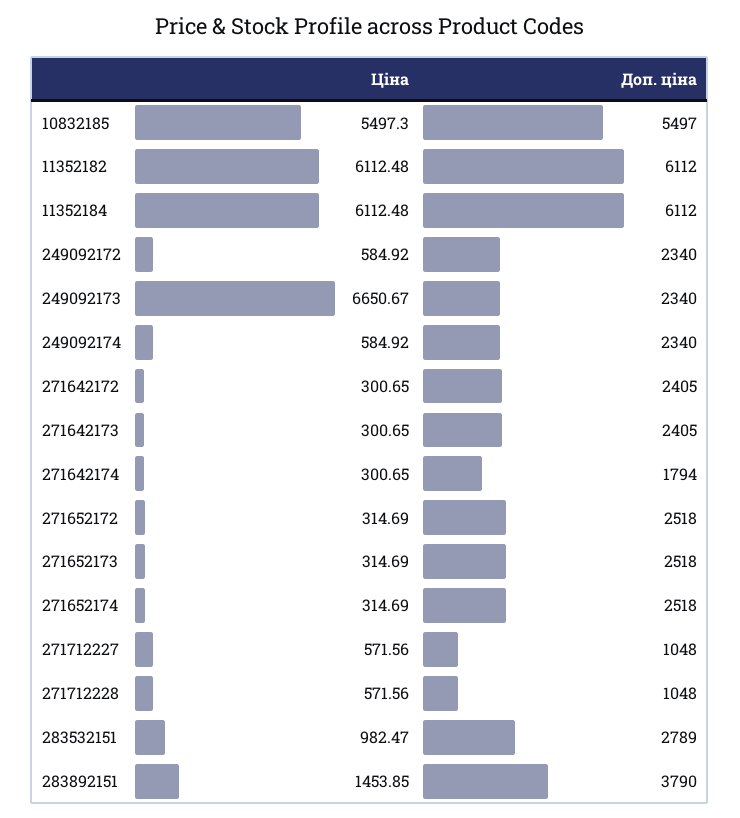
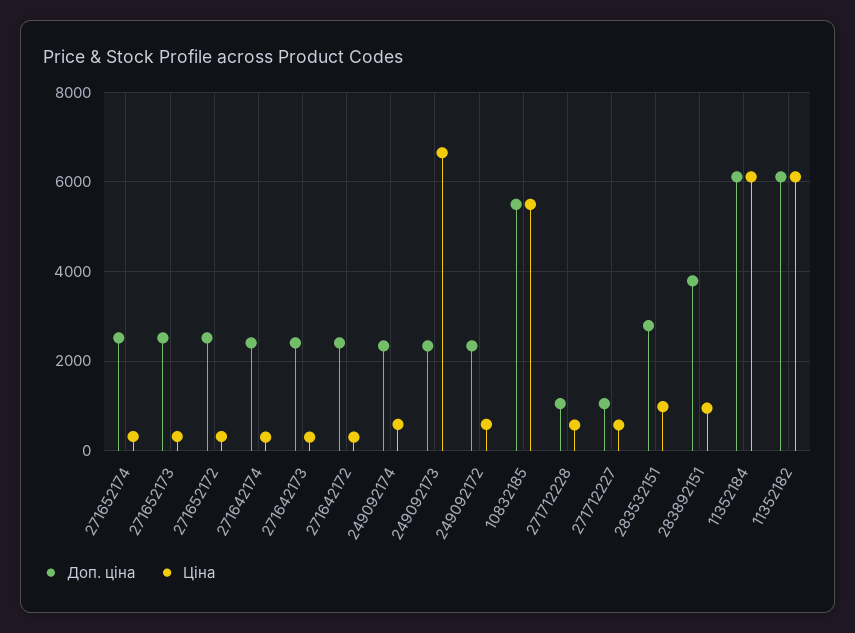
Доп. ціна, 271642174: 1794 -> 2400
Ціна, 283892151: 1453.85 -> 1000

